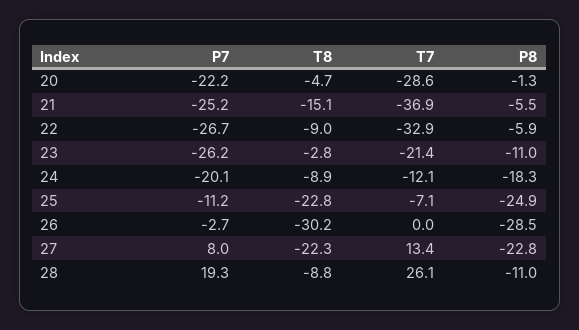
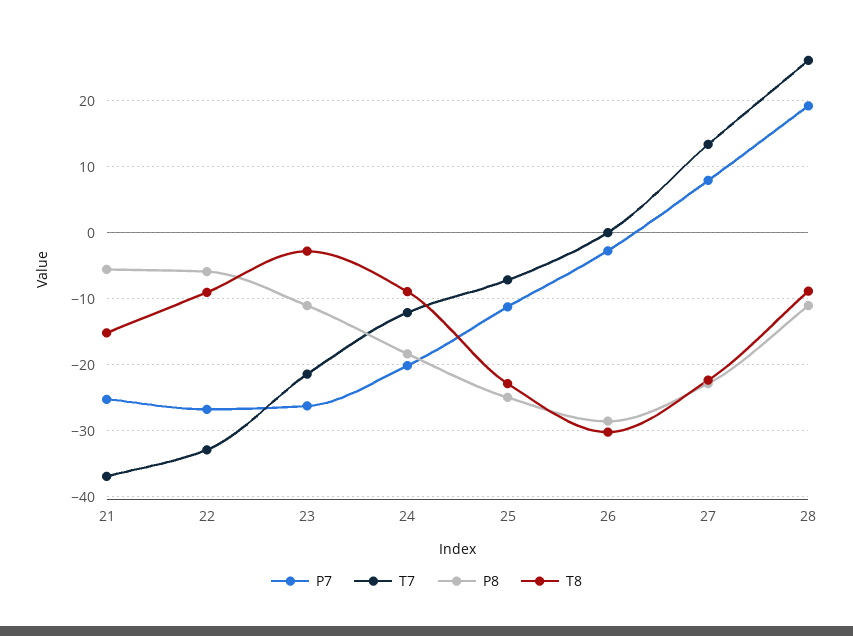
P7, 20: -22.2 -> none
T8, 20: -4.7 -> none
T7, 20: -28.6 -> none
P8, 20: -1.3 -> none

